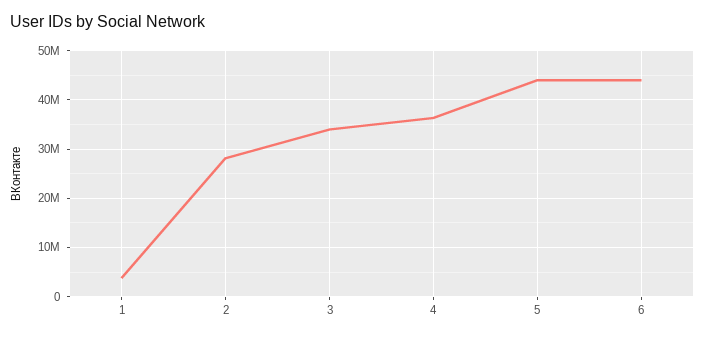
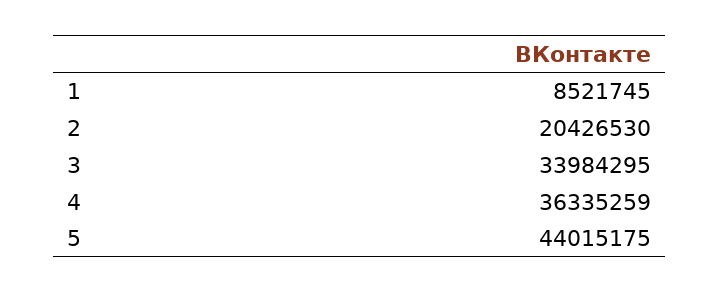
1: 4000000 -> 8521745
2: 28000000 -> 20426530
6: 44000000 -> none

